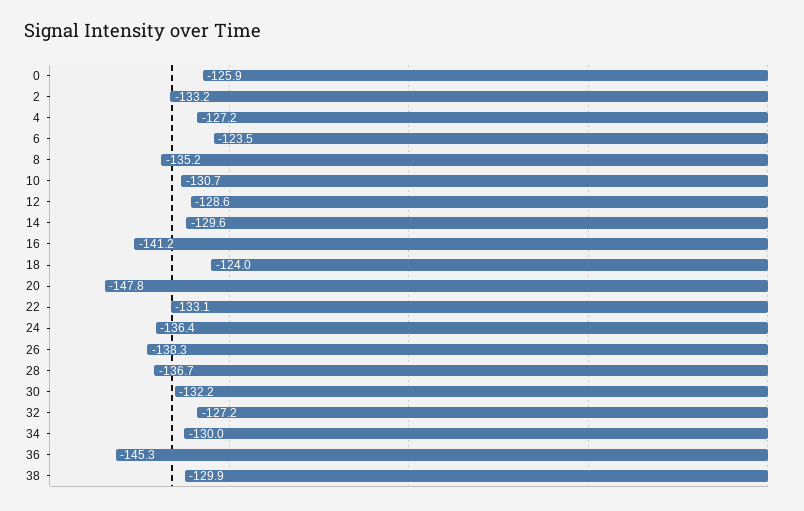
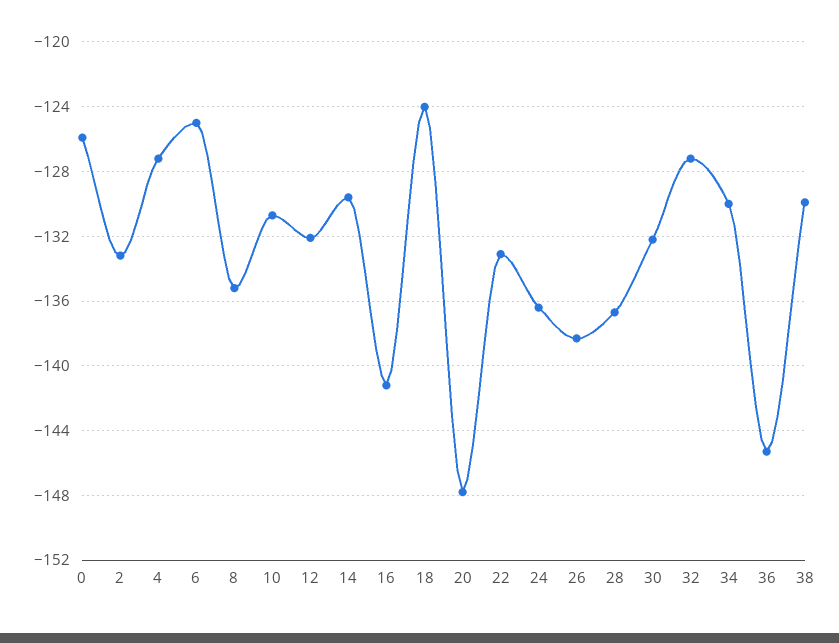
6: -123.5 -> -125
12: -128.6 -> -132

